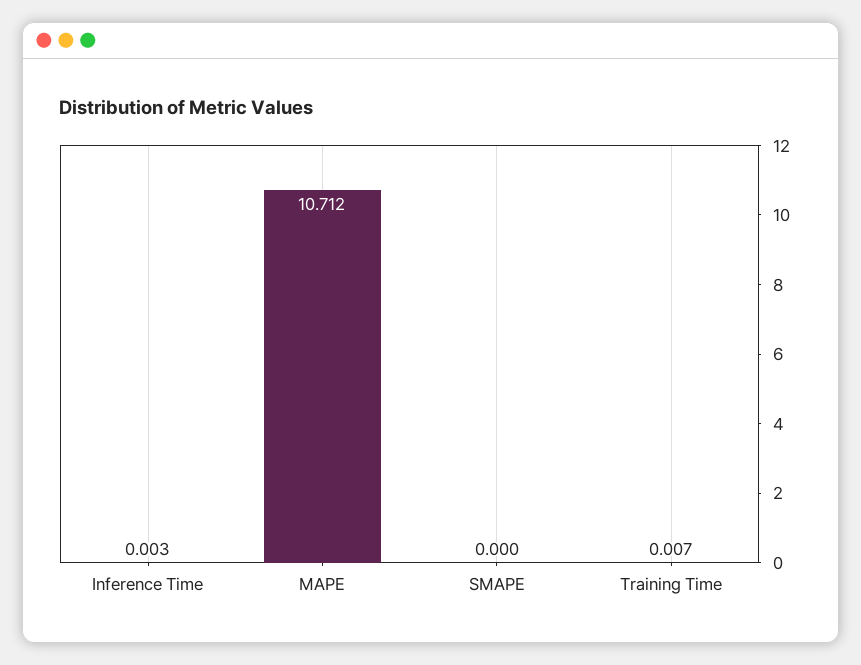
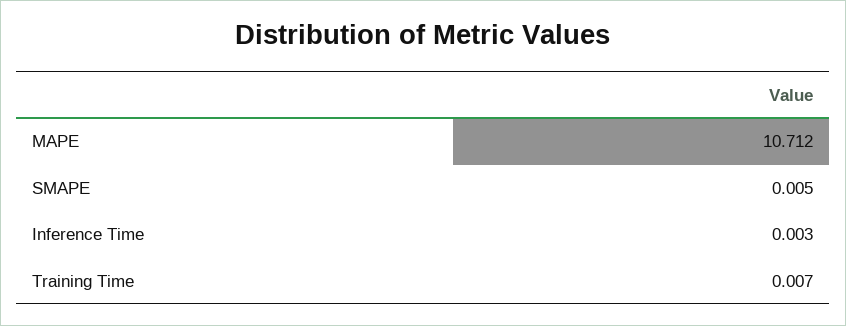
SMAPE: 0 -> 0.005

